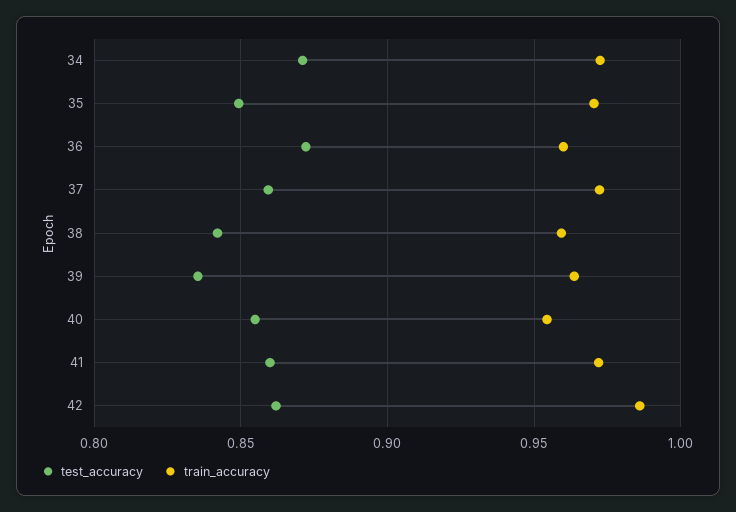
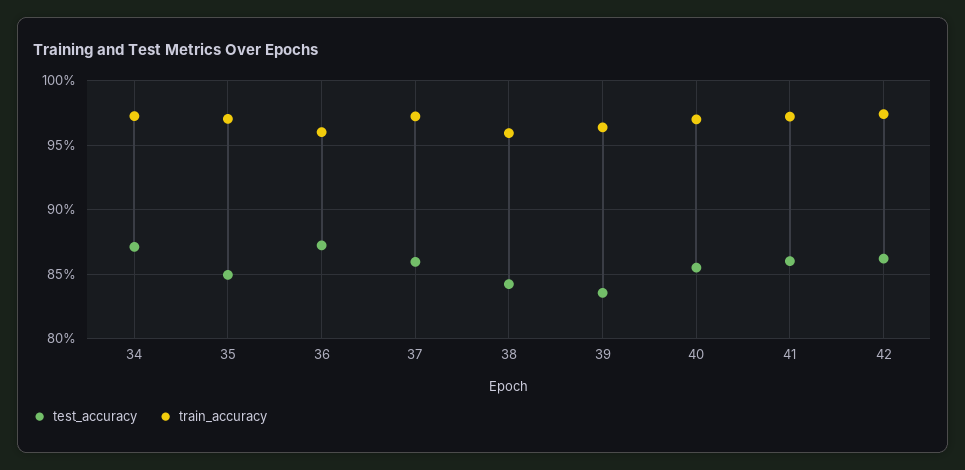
train_accuracy, 40: 0.955 -> 0.97
train_accuracy, 42: 0.985 -> 0.975

